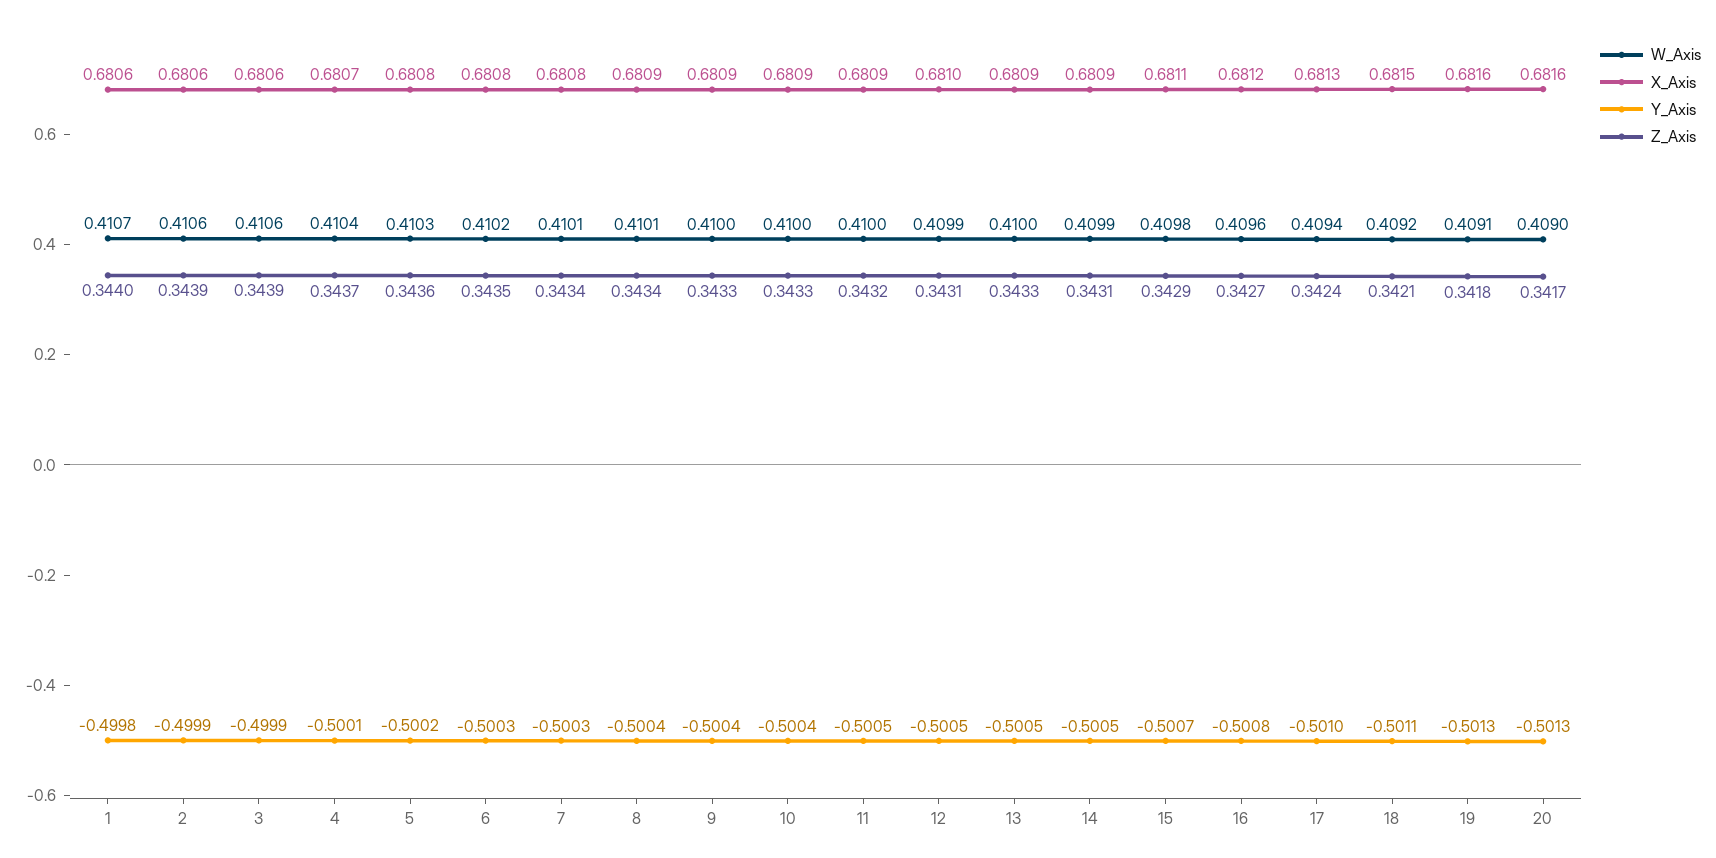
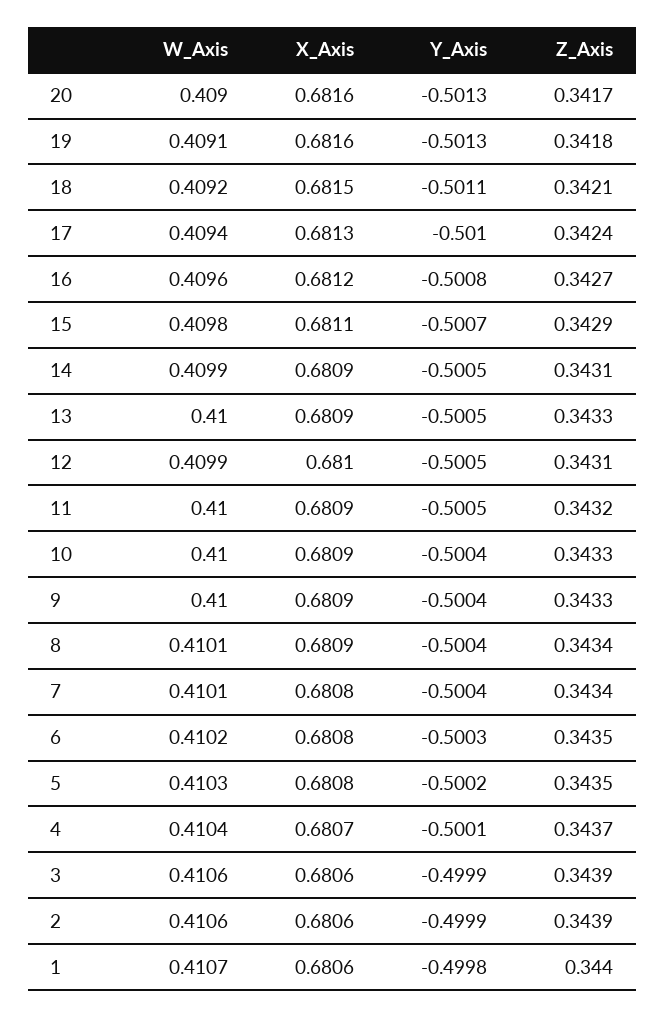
Z_Axis, 5: 0.3436 -> 0.3435
Y_Axis, 7: -0.5003 -> -0.5004

